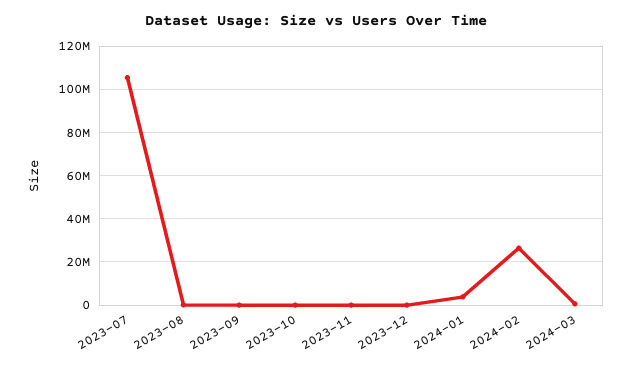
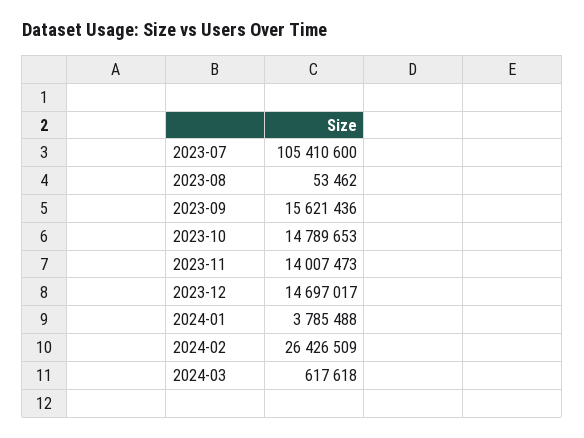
2023-09: 0 -> 15621436
2023-10: 0 -> 14789653
2023-11: 0 -> 14007473
2023-12: 0 -> 14697017

